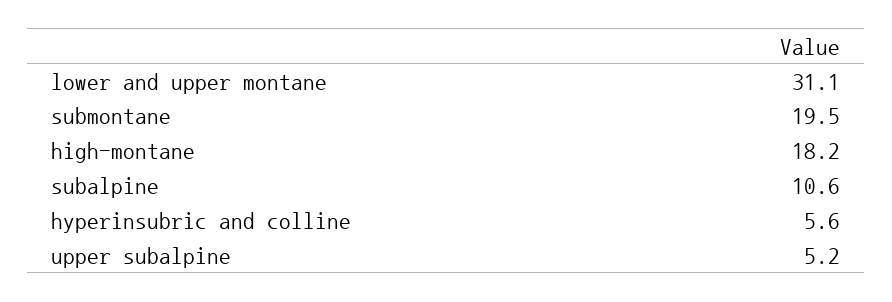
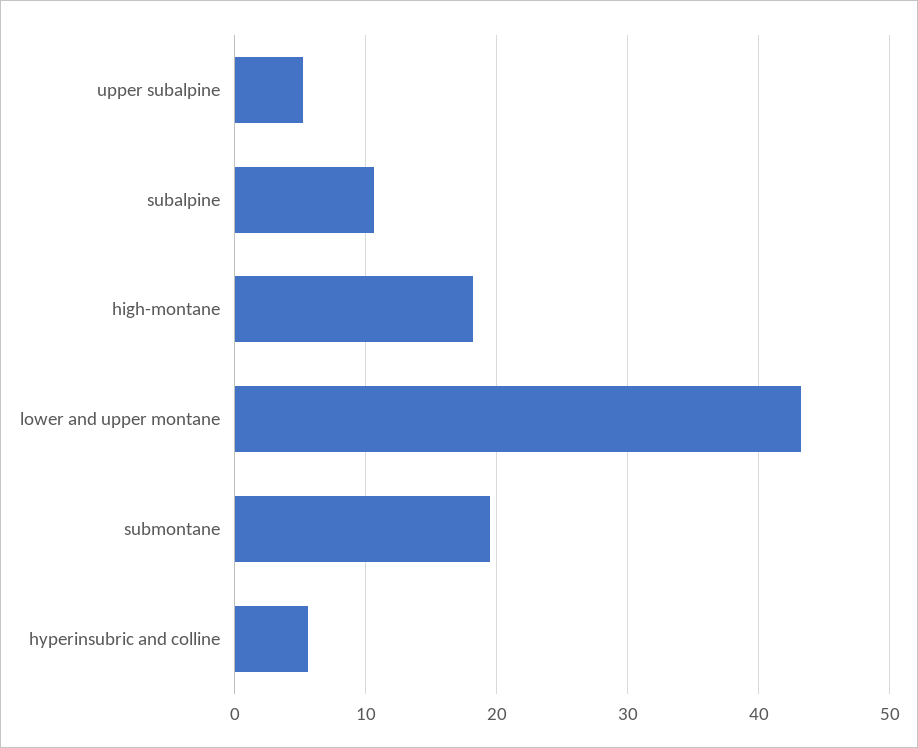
lower and upper montane: 31.1 -> 43

